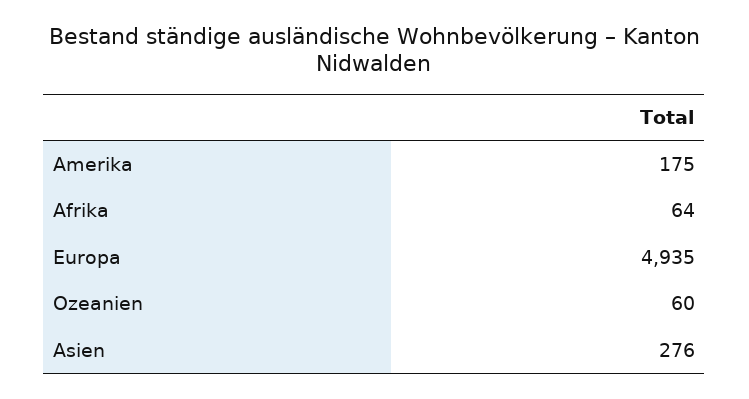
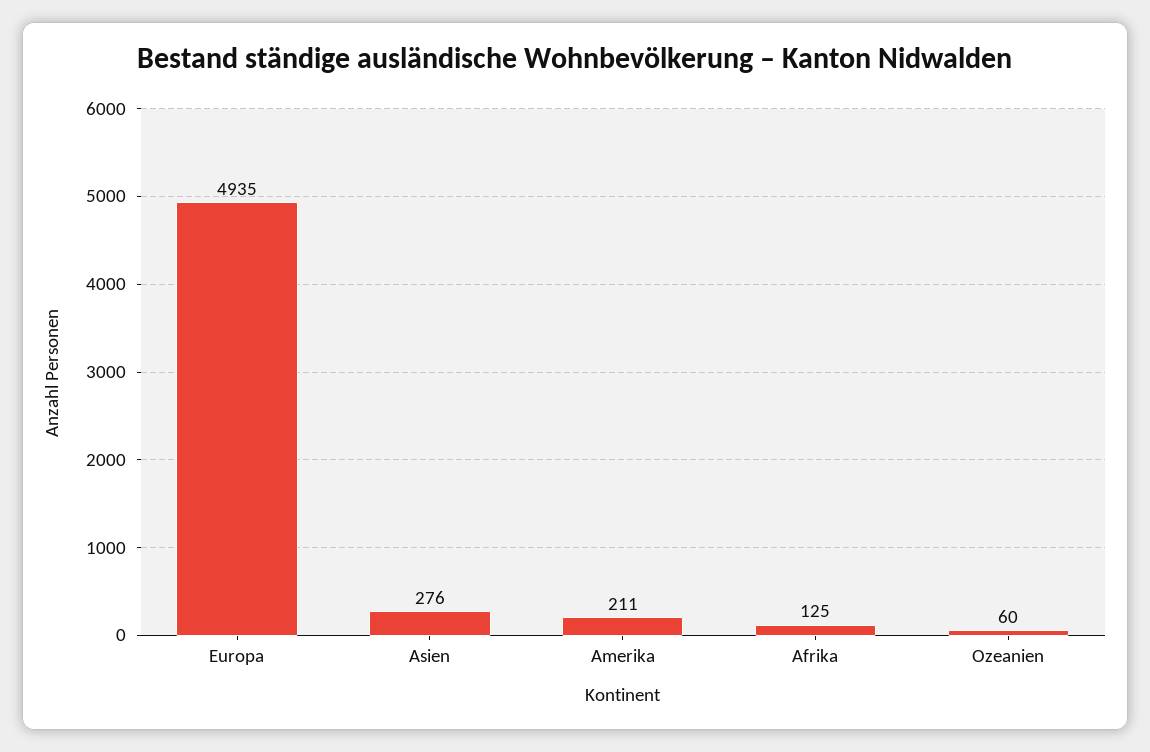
Amerika: 175 -> 211
Afrika: 64 -> 125

